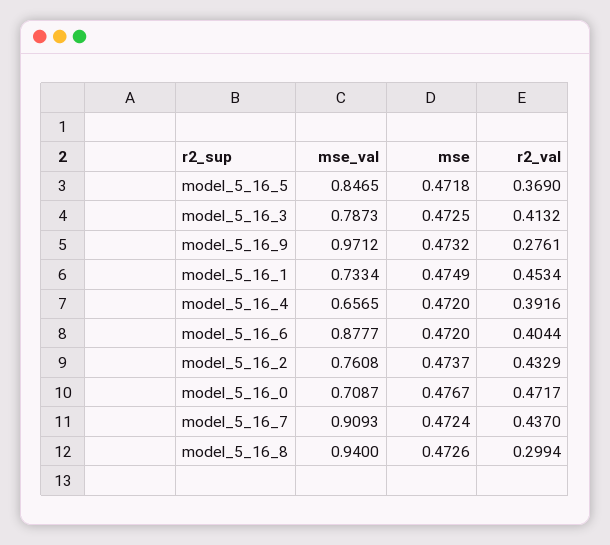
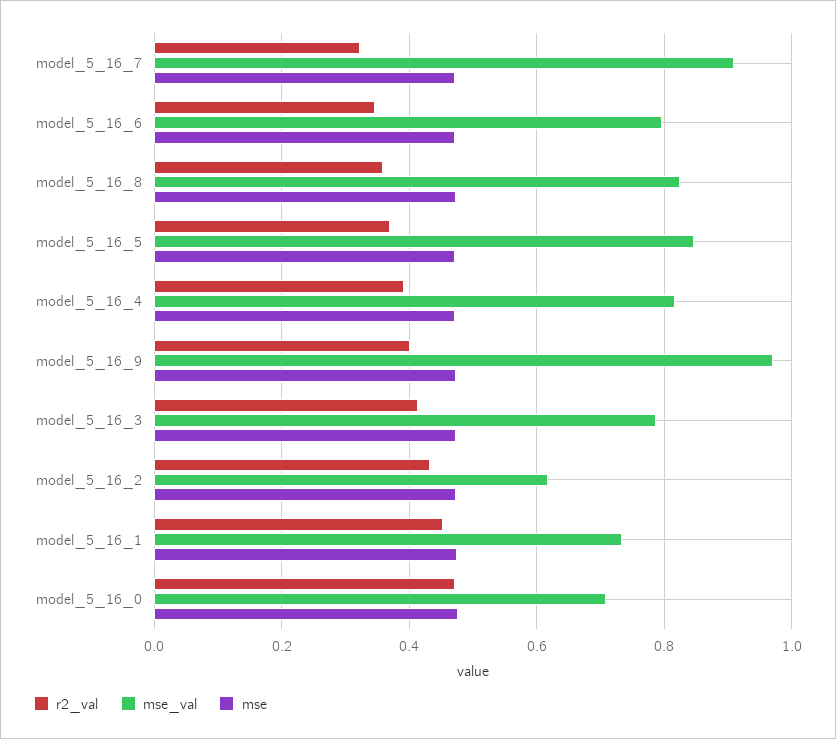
r2_val, model_5_16_9: 0.2761 -> 0.4
mse_val, model_5_16_4: 0.6565 -> 0.82
mse_val, model_5_16_6: 0.8777 -> 0.8
r2_val, model_5_16_6: 0.4044 -> 0.34
mse_val, model_5_16_2: 0.7608 -> 0.62
r2_val, model_5_16_7: 0.437 -> 0.32
mse_val, model_5_16_8: 0.94 -> 0.82
r2_val, model_5_16_8: 0.2994 -> 0.36

